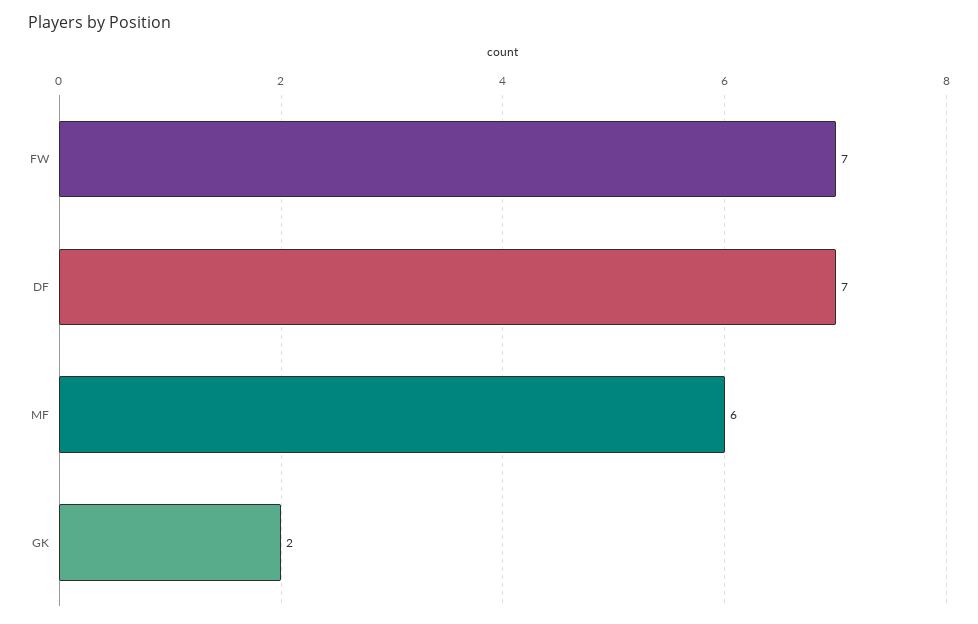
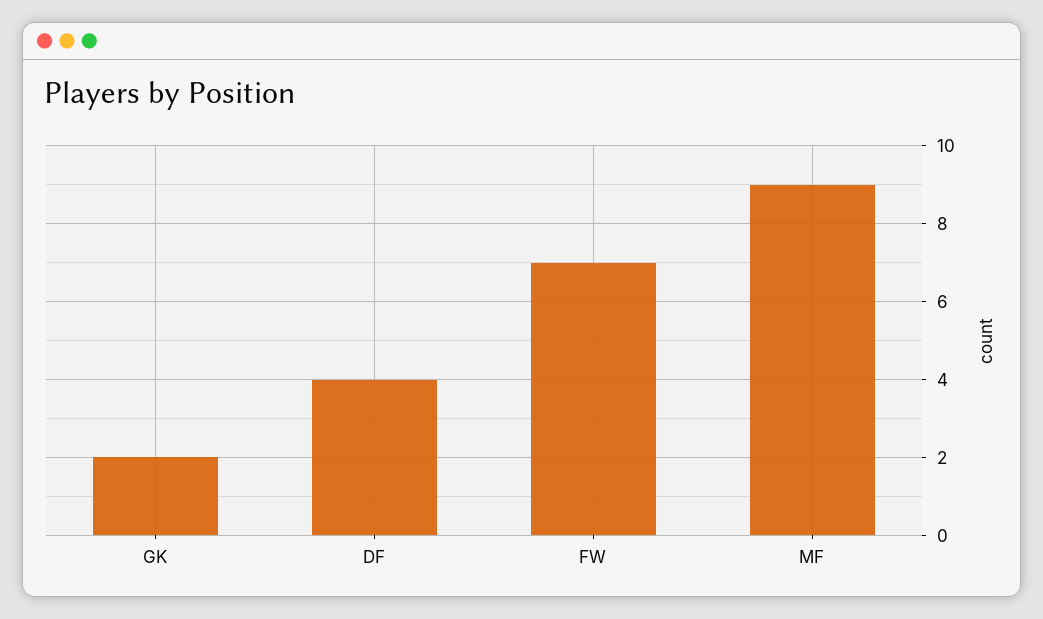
DF: 7 -> 4
MF: 6 -> 9

